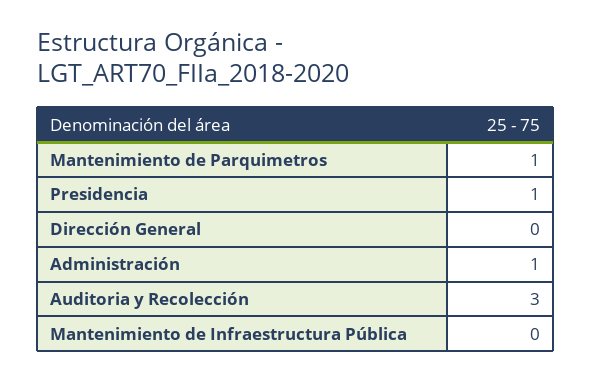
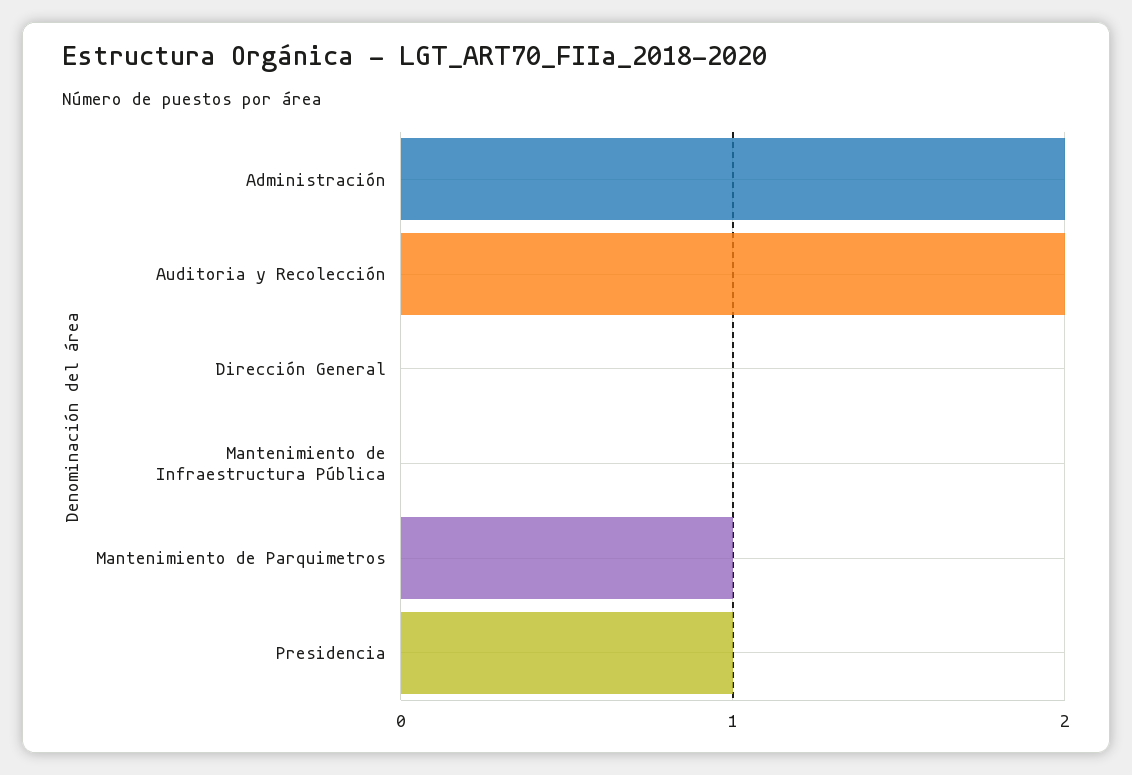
Administración: 1 -> 2
Auditoria y Recolección: 3 -> 2

